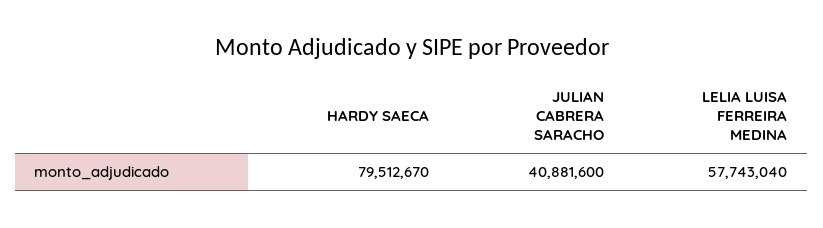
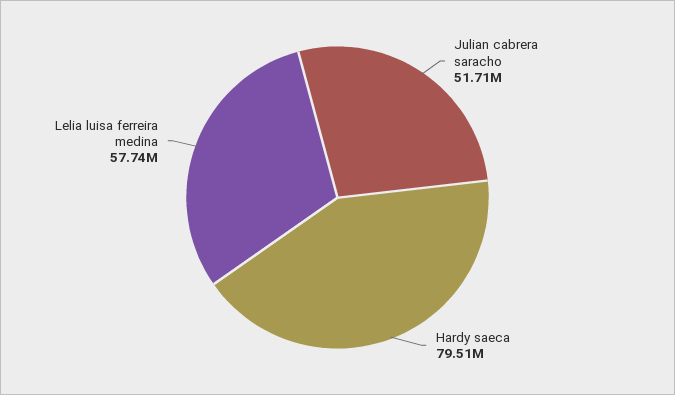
JULIAN CABRERA SARACHO: 40881600 -> 51710000

